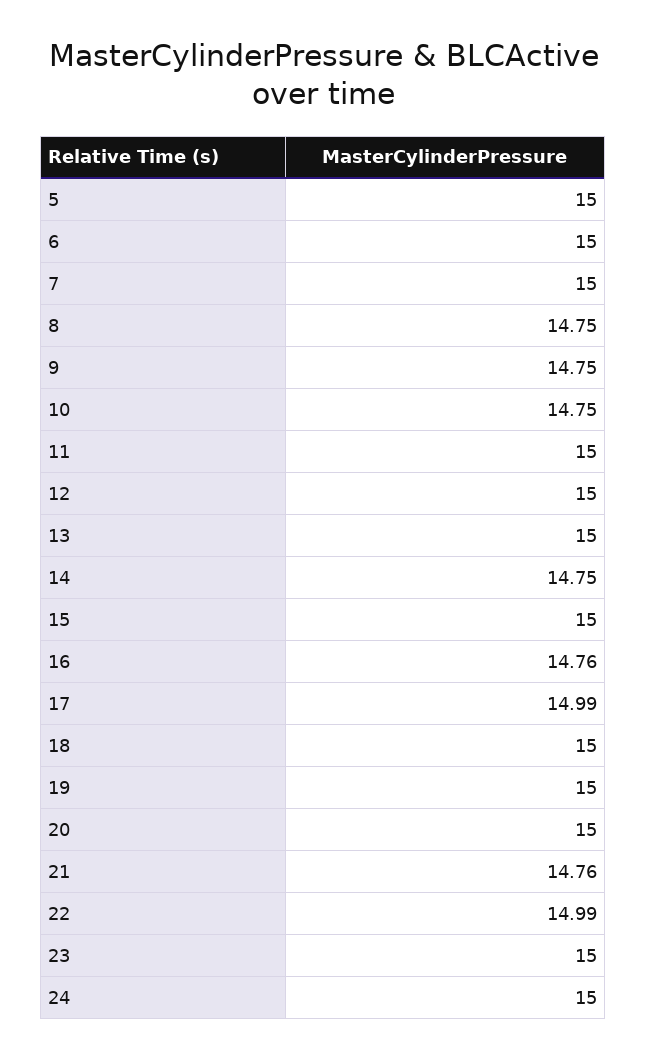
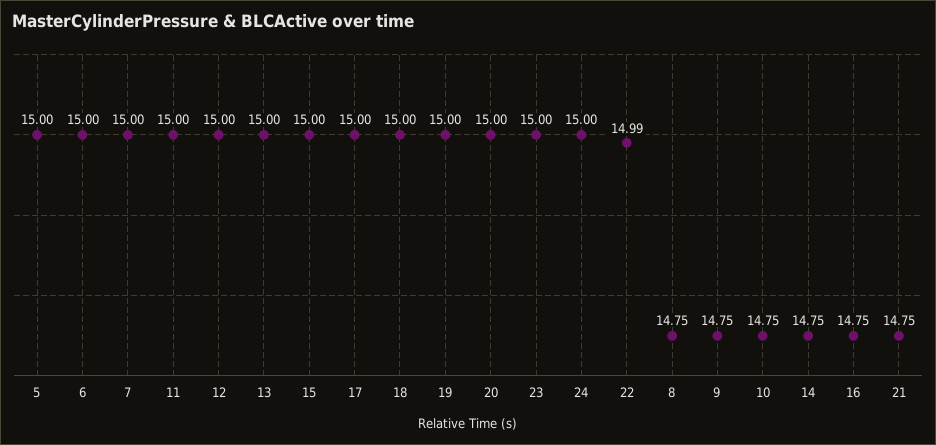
16: 14.76 -> 14.75
17: 14.99 -> 15
21: 14.76 -> 14.75

